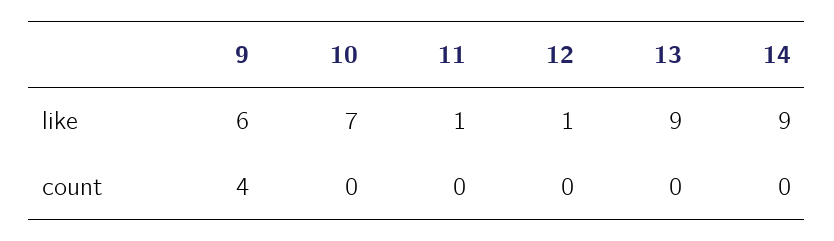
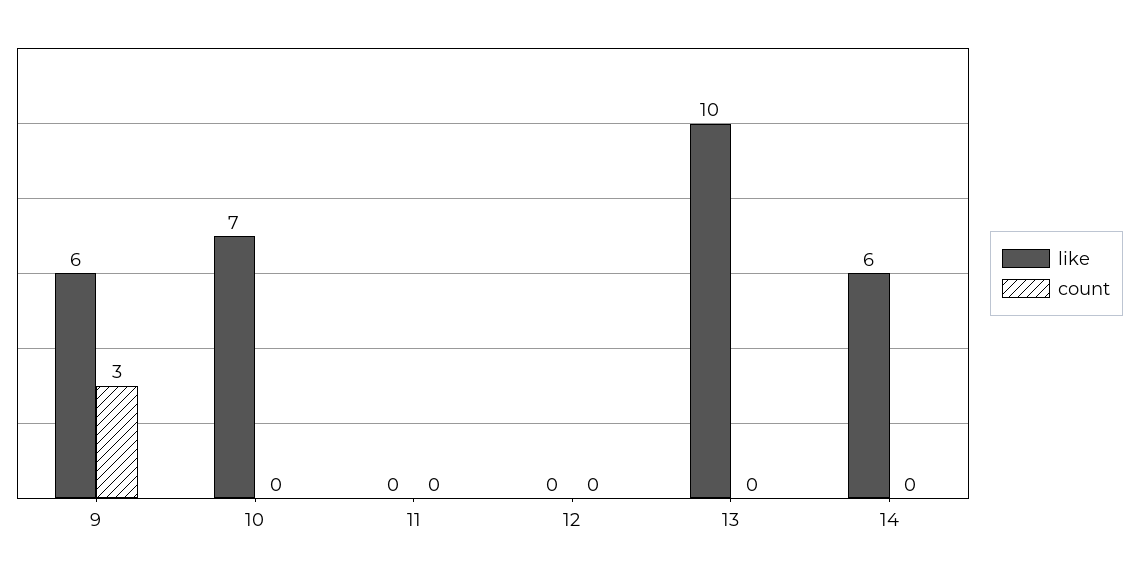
like, 11: 1 -> 0
like, 12: 1 -> 0
like, 13: 9 -> 10
like, 14: 9 -> 6
count, 9: 4 -> 3

